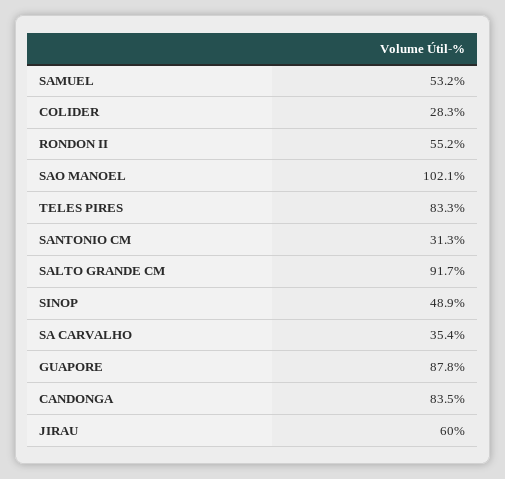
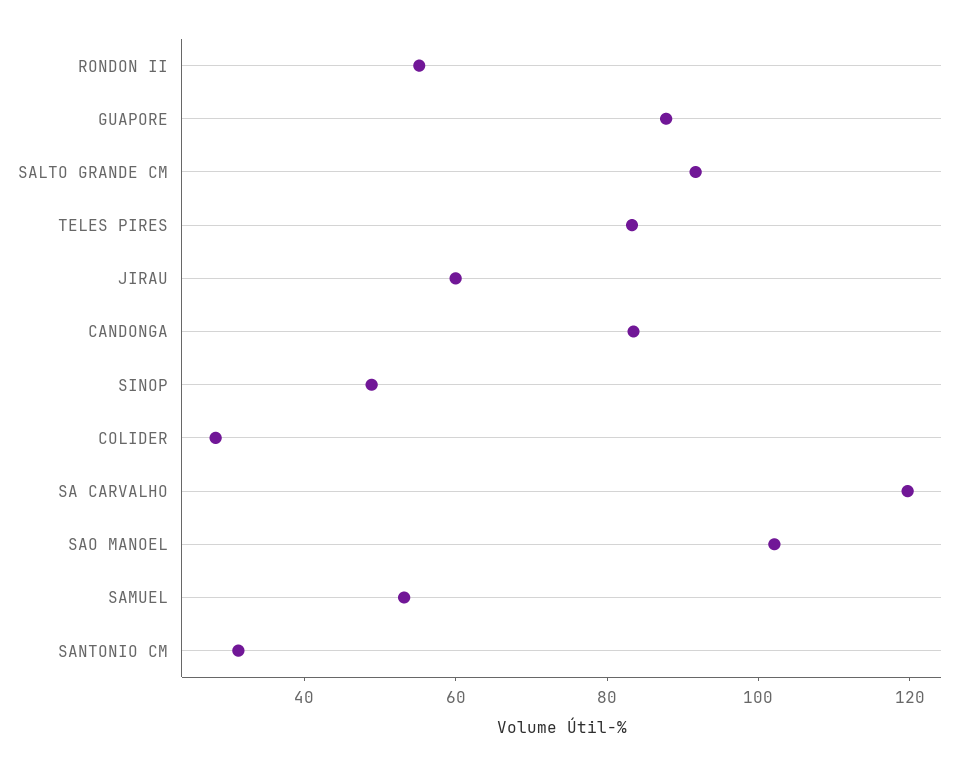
SA CARVALHO: 35.4 -> 120

